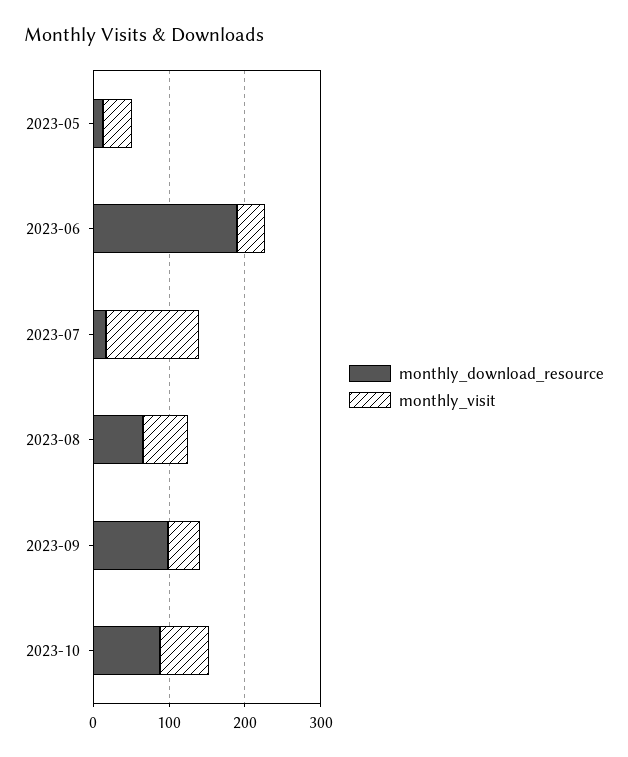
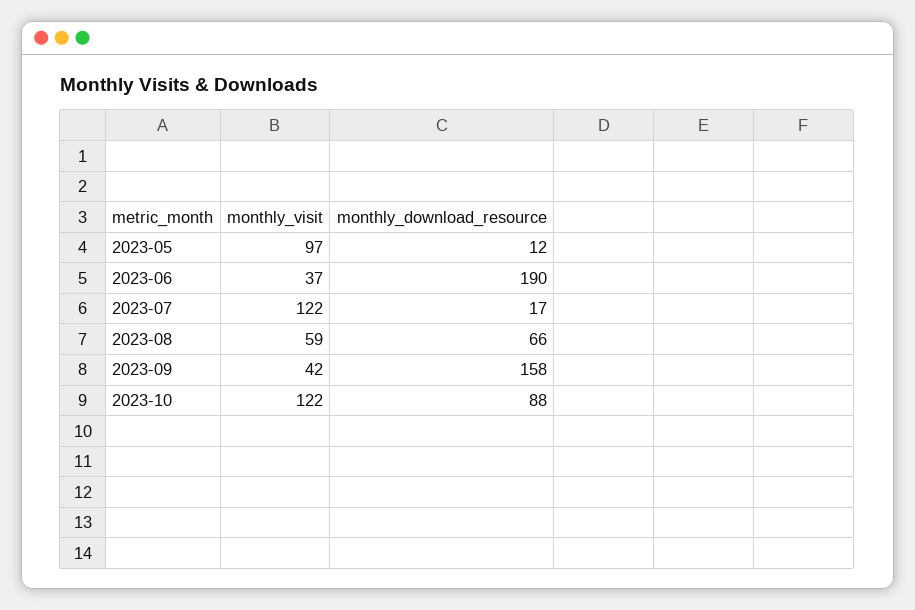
monthly_visit, 2023-05: 40 -> 97
monthly_download_resource, 2023-09: 100 -> 158
monthly_visit, 2023-10: 60 -> 122

